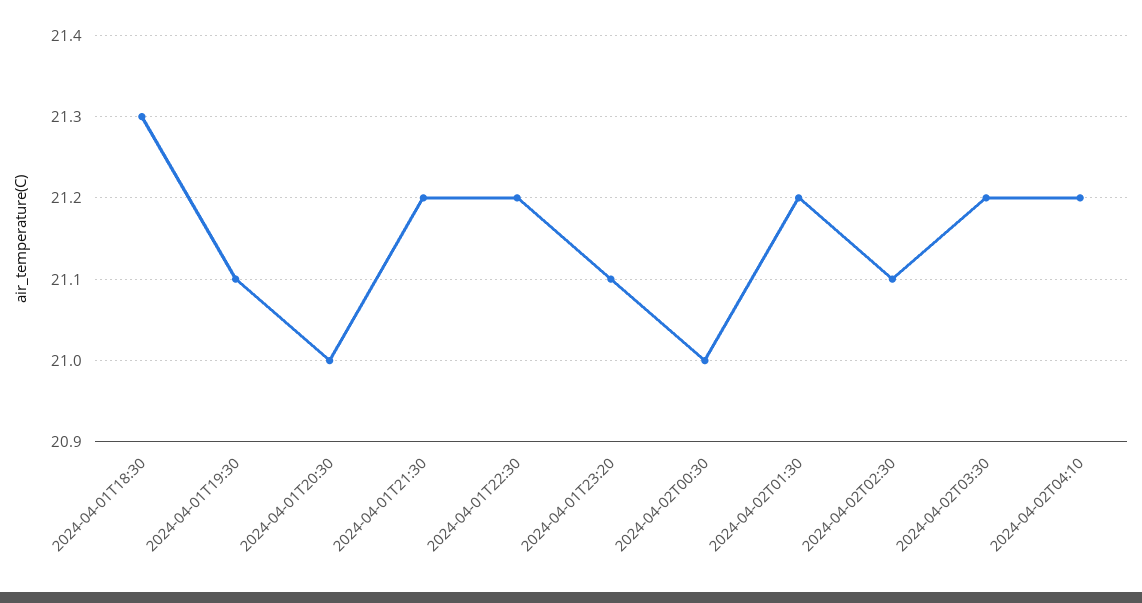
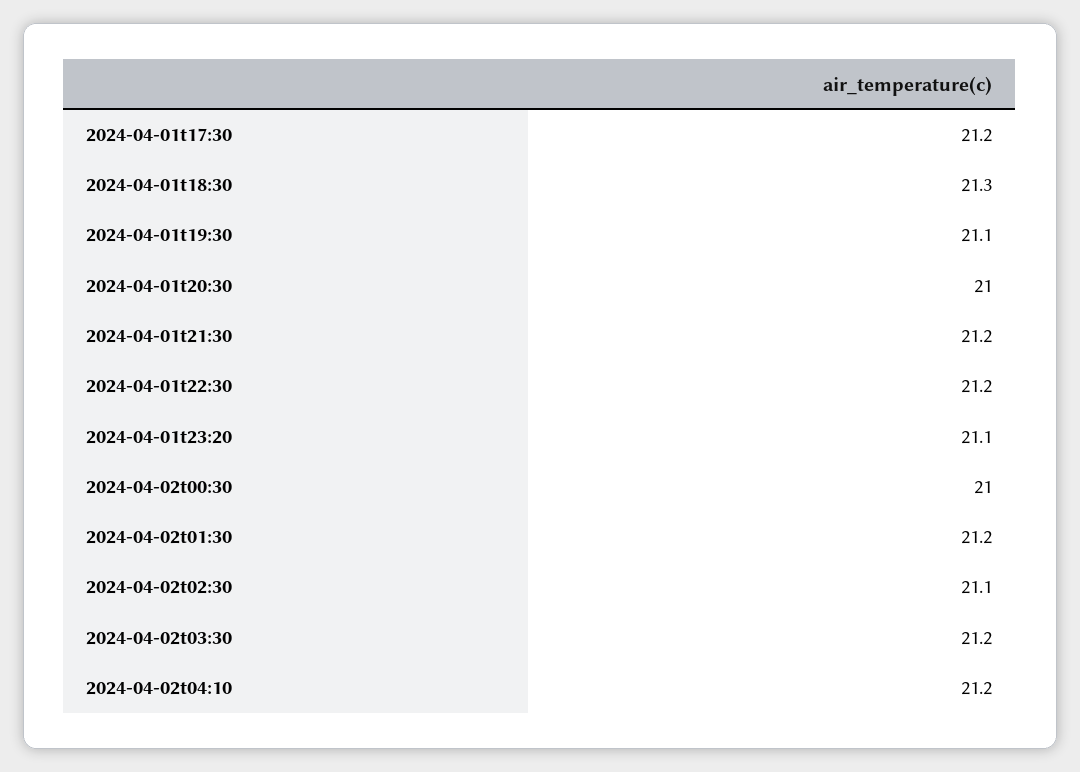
2024-04-01t17:30: none -> 21.2

